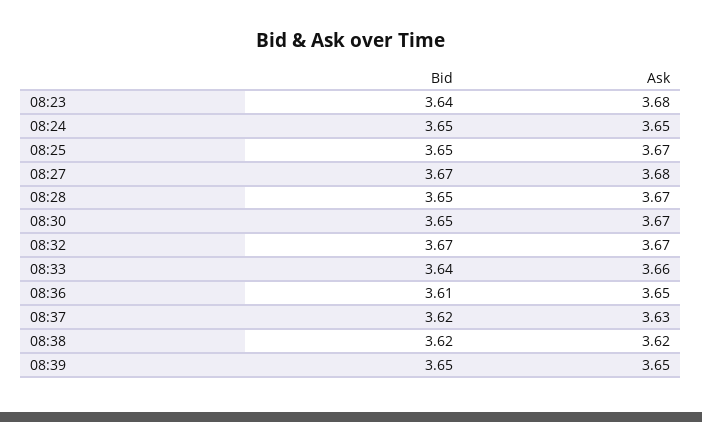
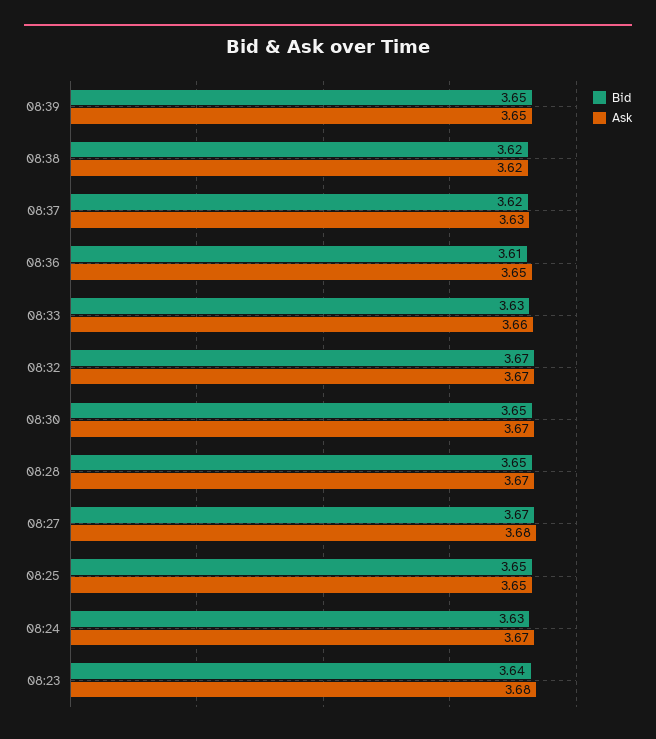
Bid, 08:24: 3.65 -> 3.63
Ask, 08:24: 3.65 -> 3.67
Ask, 08:25: 3.67 -> 3.65
Bid, 08:33: 3.64 -> 3.63

